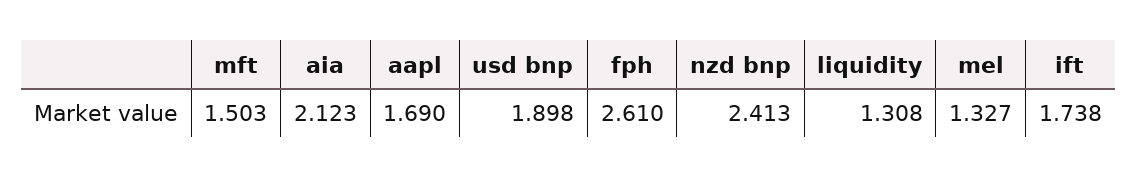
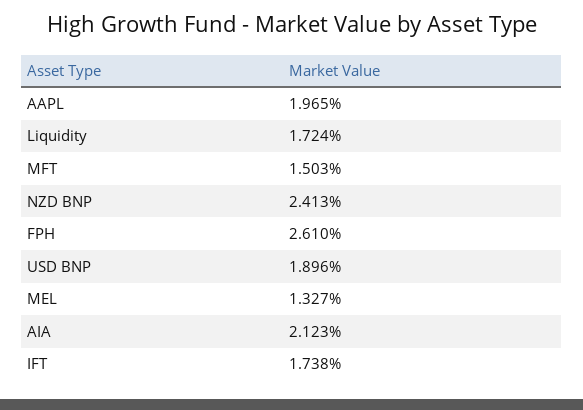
aapl: 1.69 -> 1.965
usd bnp: 1.898 -> 1.896
liquidity: 1.308 -> 1.724

